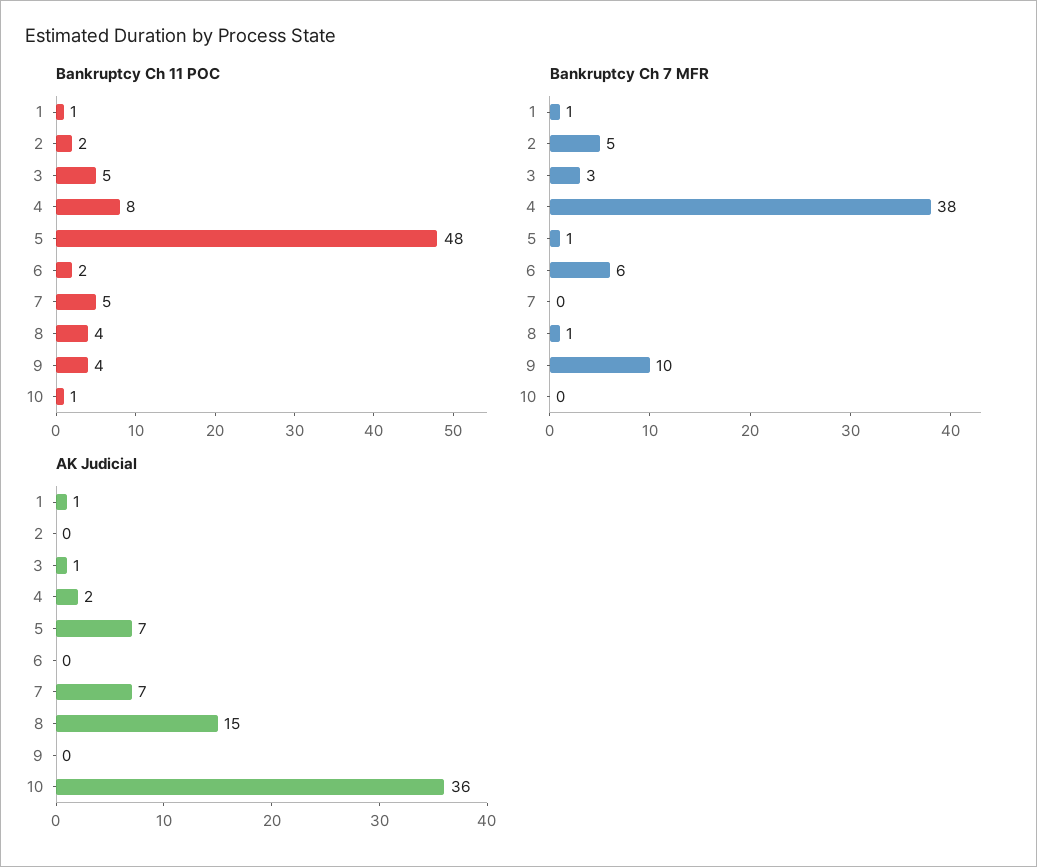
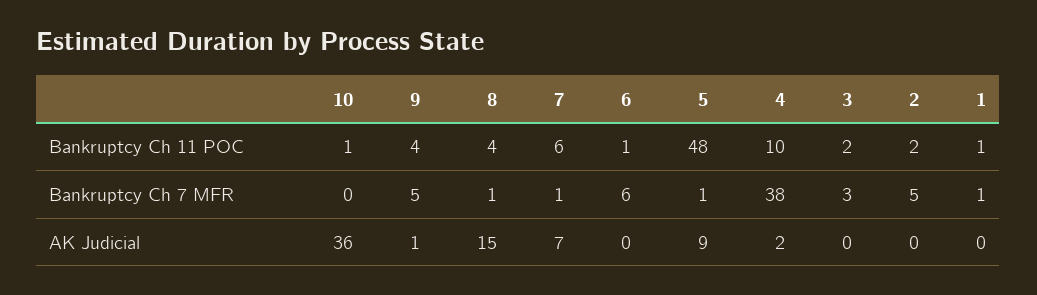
Bankruptcy Ch 11 POC, 3: 5 -> 2
Bankruptcy Ch 11 POC, 4: 8 -> 10
Bankruptcy Ch 11 POC, 6: 2 -> 1
Bankruptcy Ch 11 POC, 7: 5 -> 6
Bankruptcy Ch 7 MFR, 7: 0 -> 1
Bankruptcy Ch 7 MFR, 9: 10 -> 5
AK Judicial, 1: 1 -> 0
AK Judicial, 3: 1 -> 0
AK Judicial, 5: 7 -> 9
AK Judicial, 9: 0 -> 1

